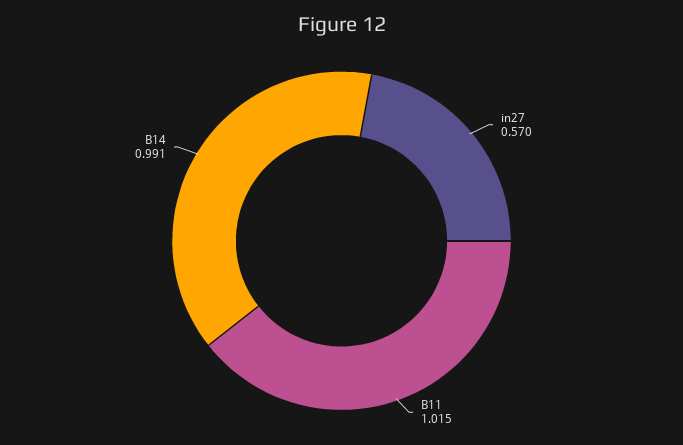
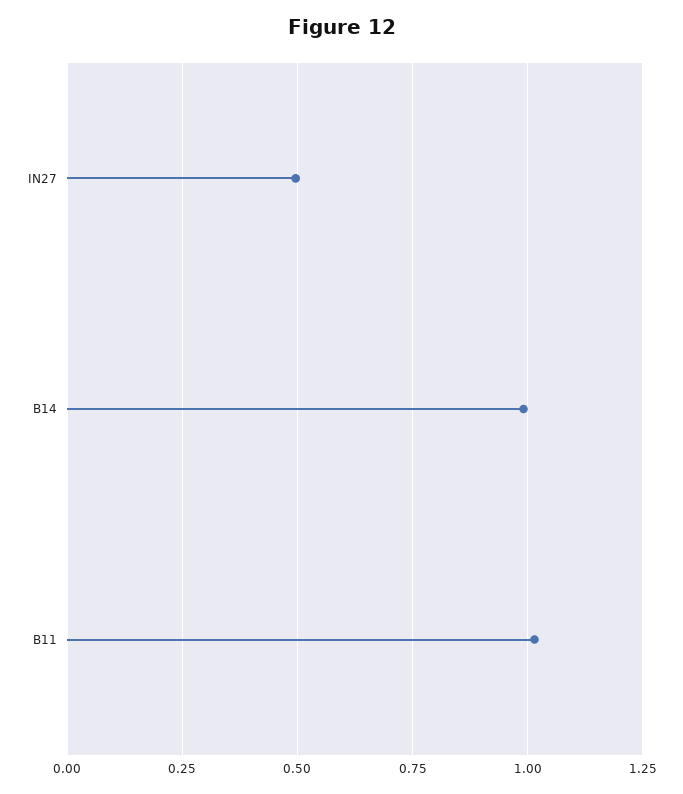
in27: 0.57 -> 0.5

